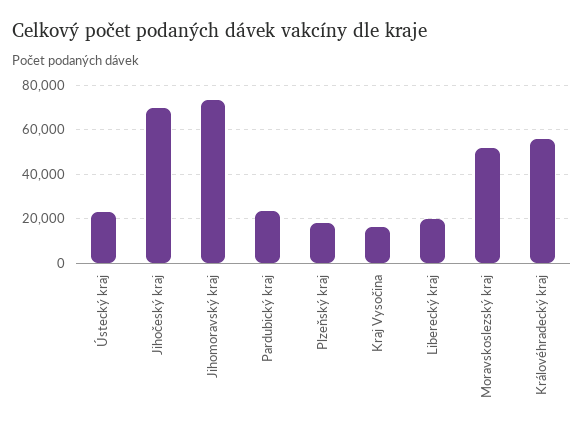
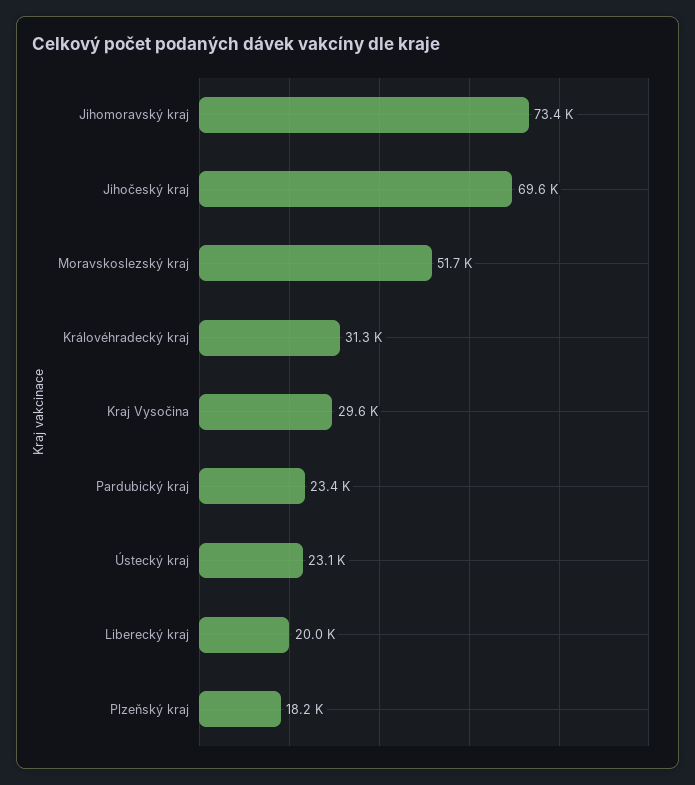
Kraj Vysočina: 15000 -> 29600
Královéhradecký kraj: 55000 -> 31300

